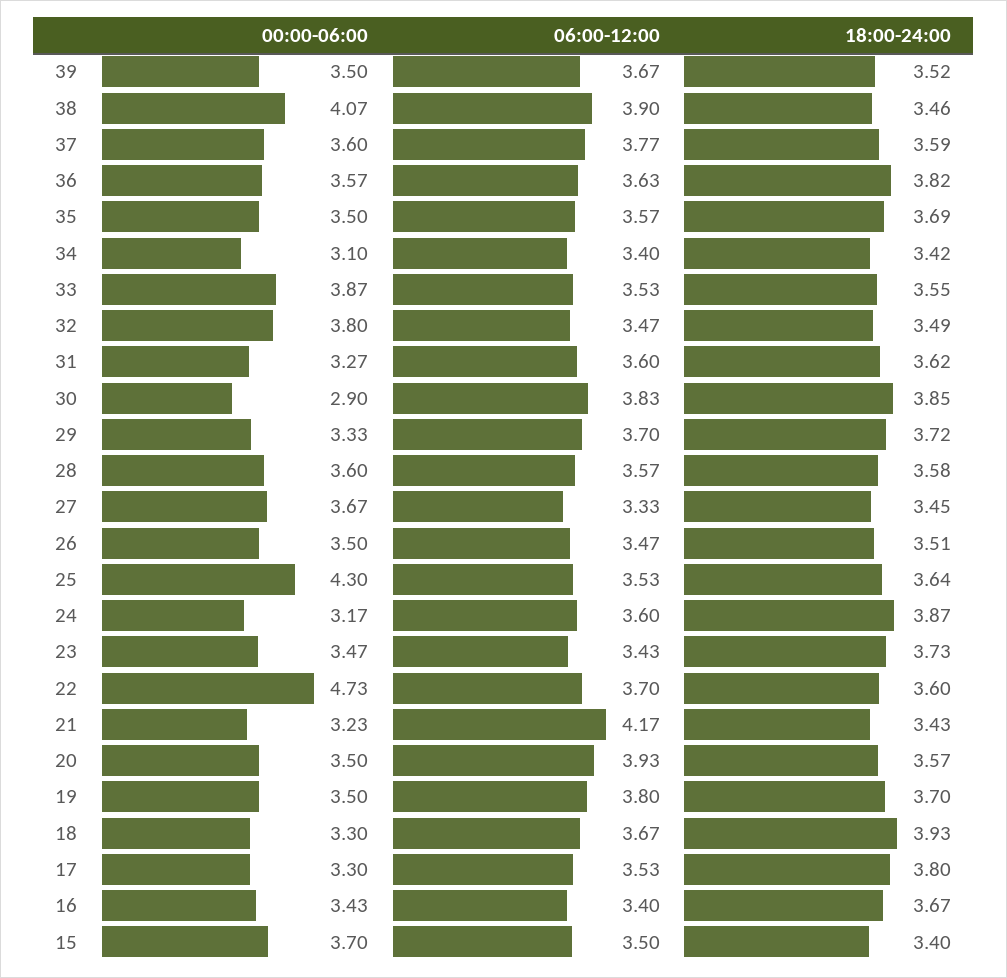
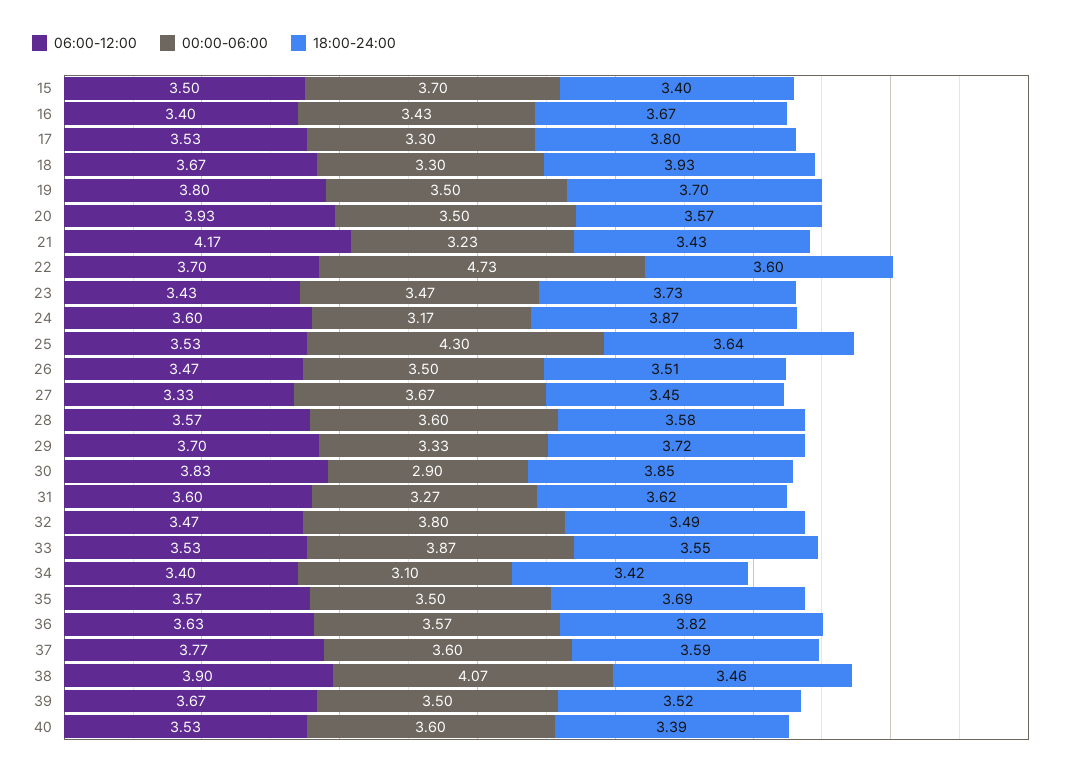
06:00-12:00, 40: none -> 3.53
00:00-06:00, 40: none -> 3.6
18:00-24:00, 40: none -> 3.39

